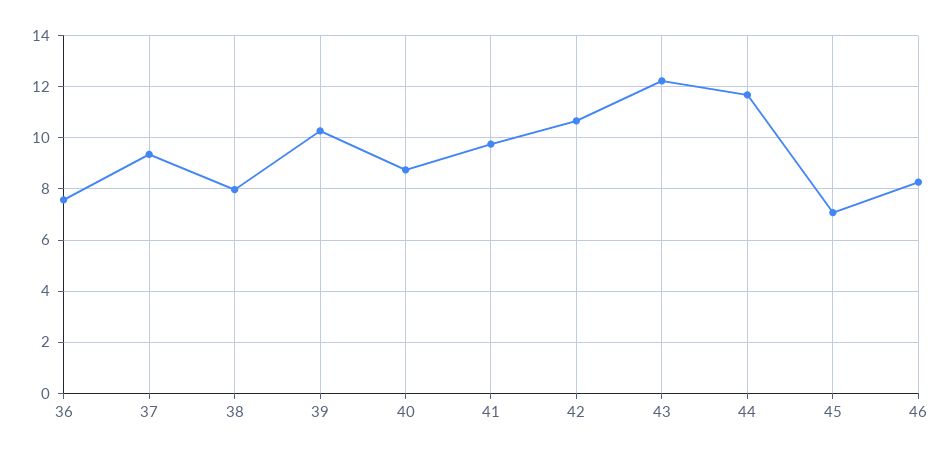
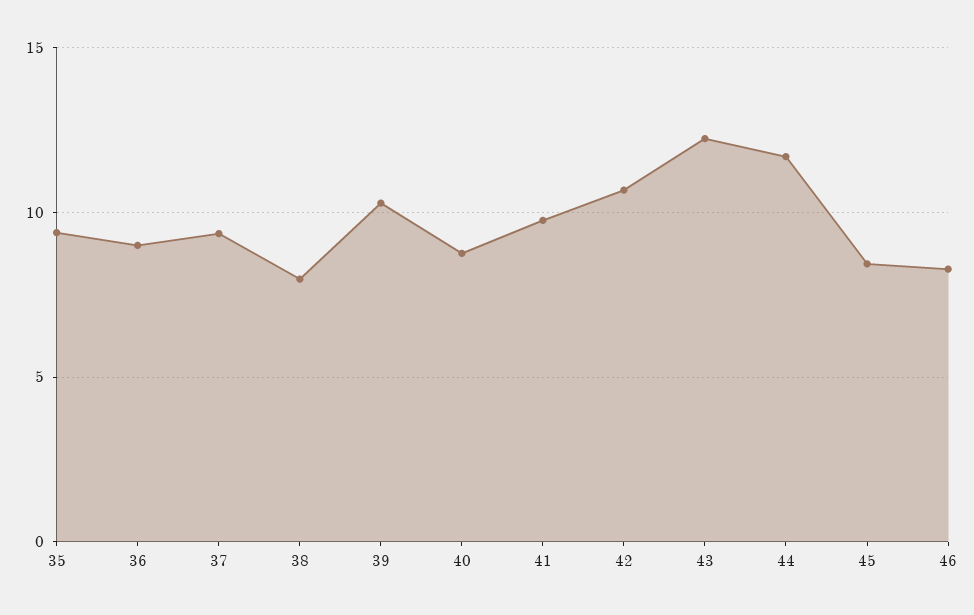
36: 7.5 -> 9
45: 7 -> 8.5
35: none -> 9.5

